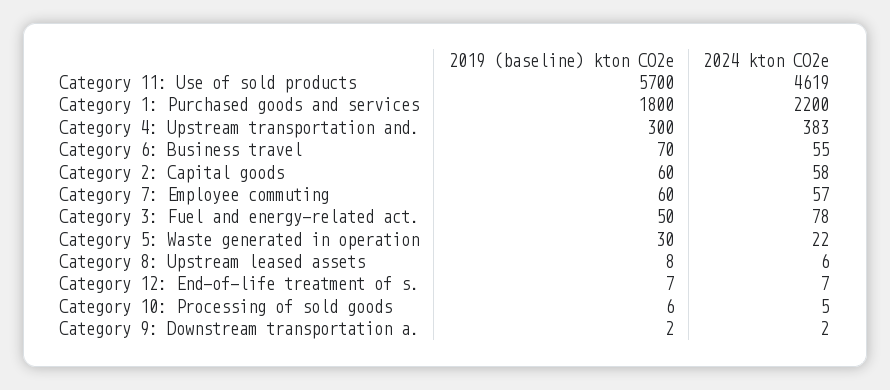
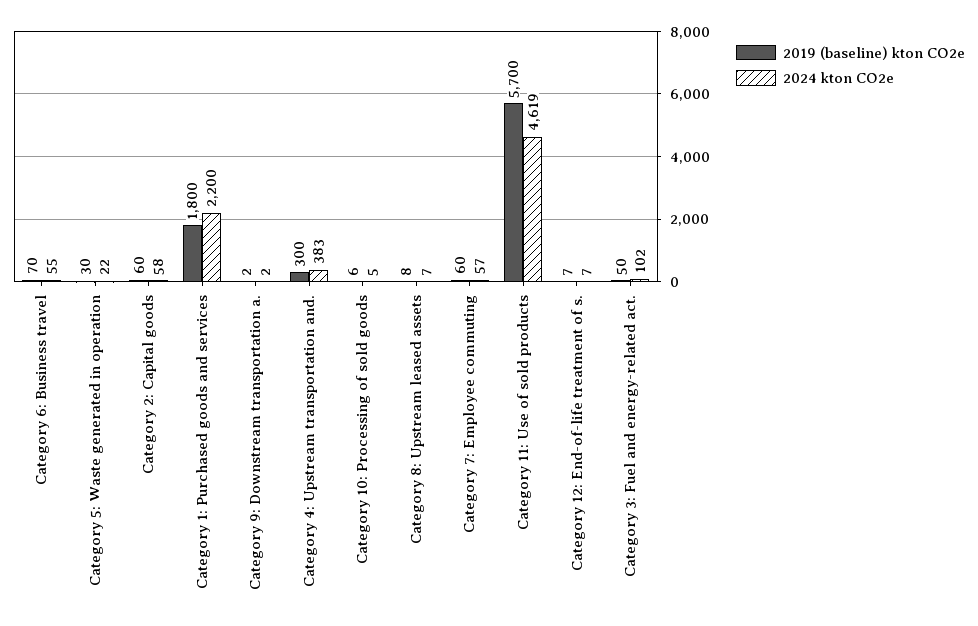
2024 kton CO2e, Category 3: Fuel and energy-related act.: 78 -> 102
2024 kton CO2e, Category 8: Upstream leased assets: 6 -> 7

